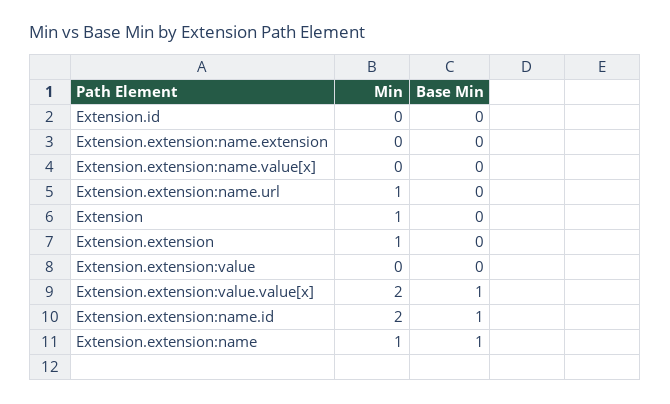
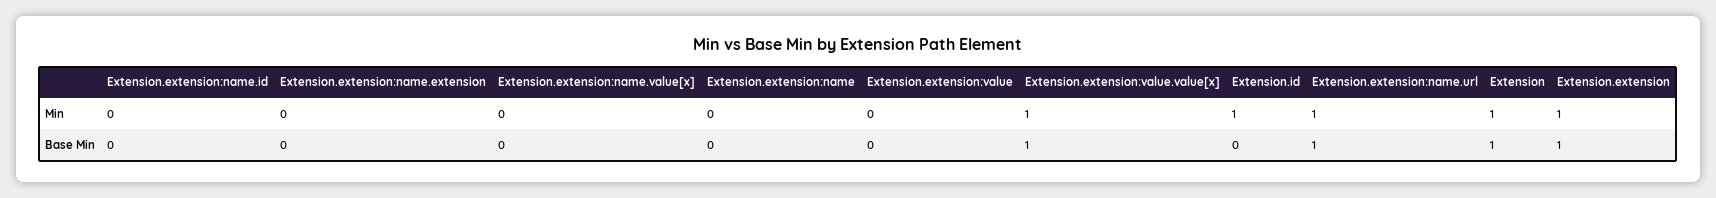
Min, Extension.id: 0 -> 1
Base Min, Extension.extension:name.url: 0 -> 1
Base Min, Extension: 0 -> 1
Base Min, Extension.extension: 0 -> 1
Min, Extension.extension:value.value[x]: 2 -> 1
Min, Extension.extension:name.id: 2 -> 0
Base Min, Extension.extension:name.id: 1 -> 0
Min, Extension.extension:name: 1 -> 0
Base Min, Extension.extension:name: 1 -> 0

